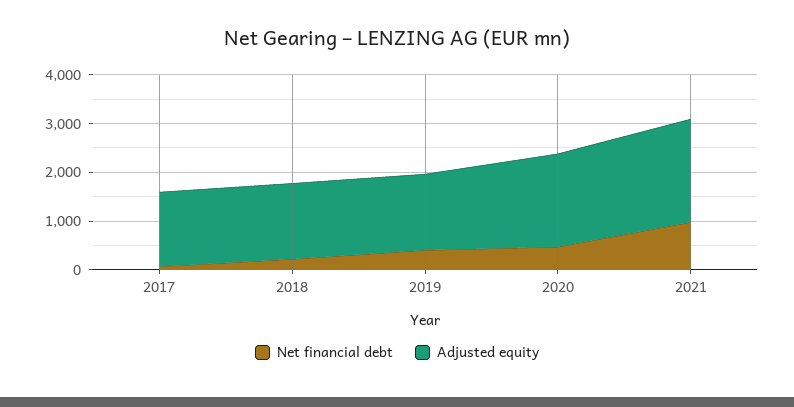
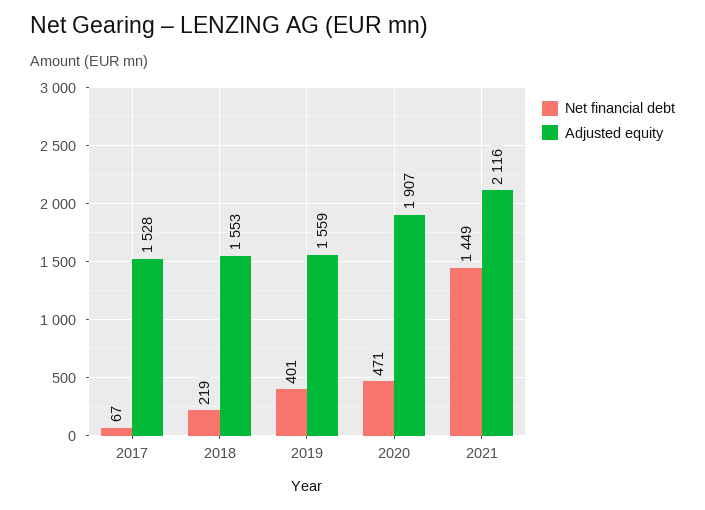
Net financial debt, 2021: 1000 -> 1449

